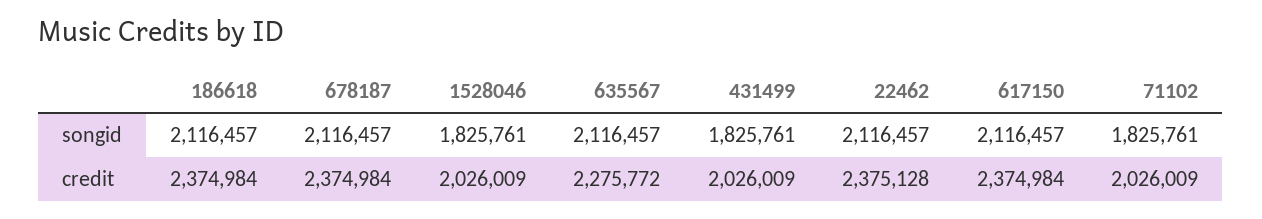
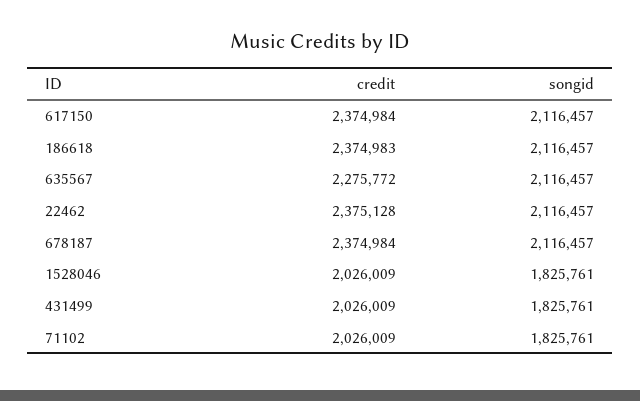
186618, credit: 2374984 -> 2374983

